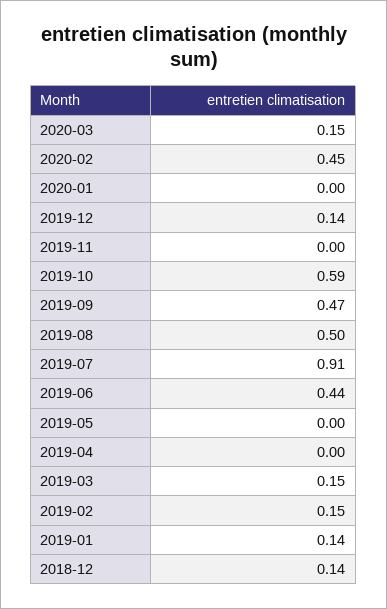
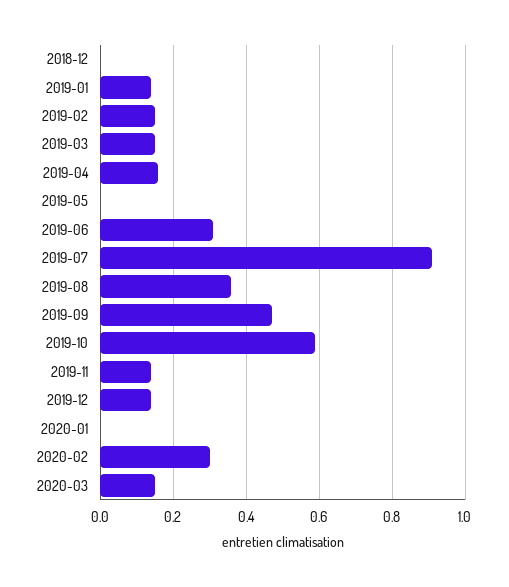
2020-02: 0.45 -> 0.3
2019-11: 0 -> 0.15
2019-08: 0.5 -> 0.35
2019-06: 0.44 -> 0.3
2019-04: 0 -> 0.15
2018-12: 0.14 -> 0

